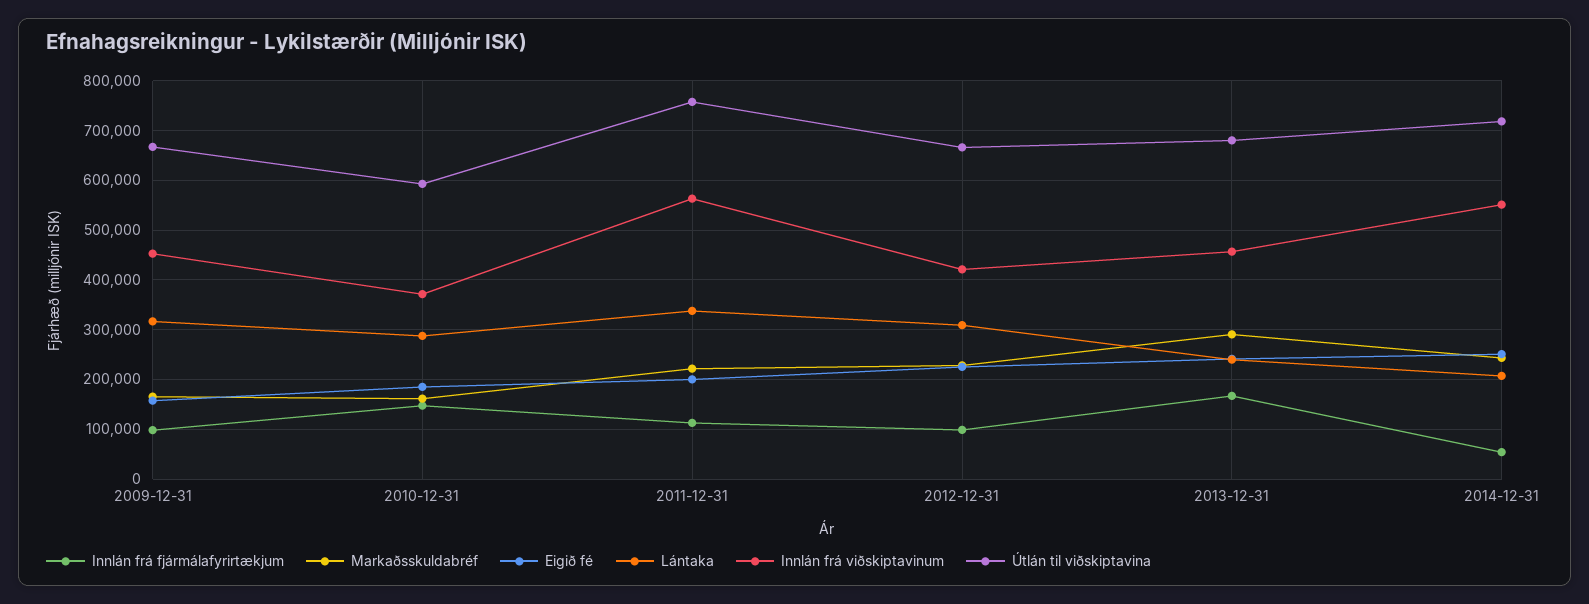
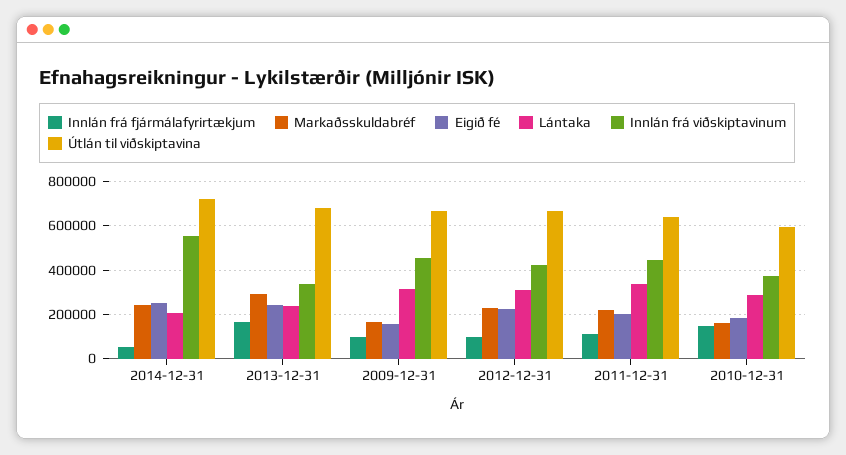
Innlán frá viðskiptavinum, 2011-12-31: 560000 -> 450000
Útlán til viðskiptavina, 2011-12-31: 760000 -> 650000
Innlán frá viðskiptavinum, 2013-12-31: 460000 -> 350000

